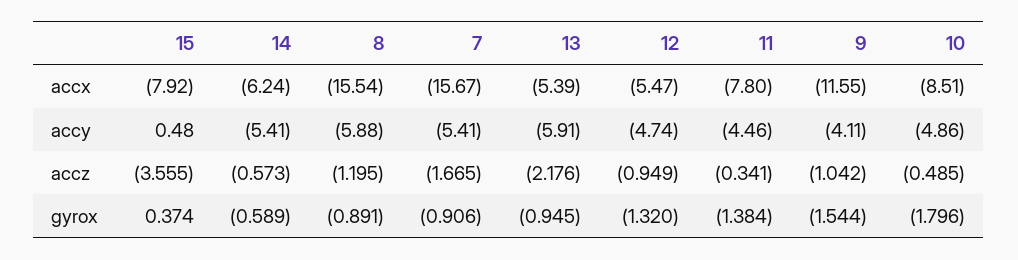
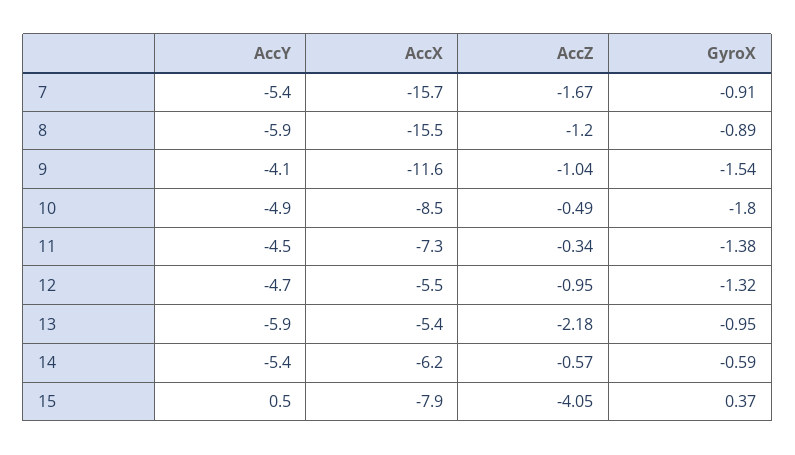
11, accx: -7.8 -> -7.3
15, accz: -3.555 -> -4.05

